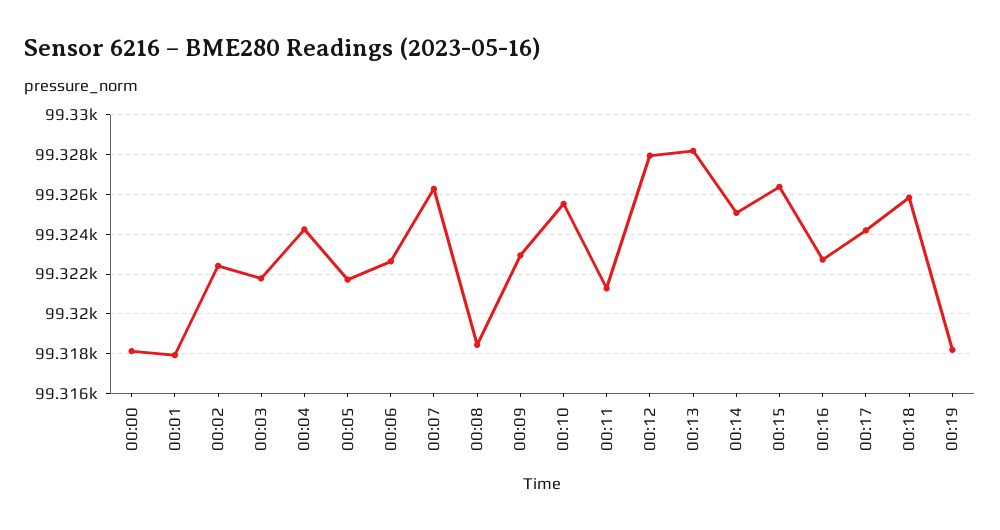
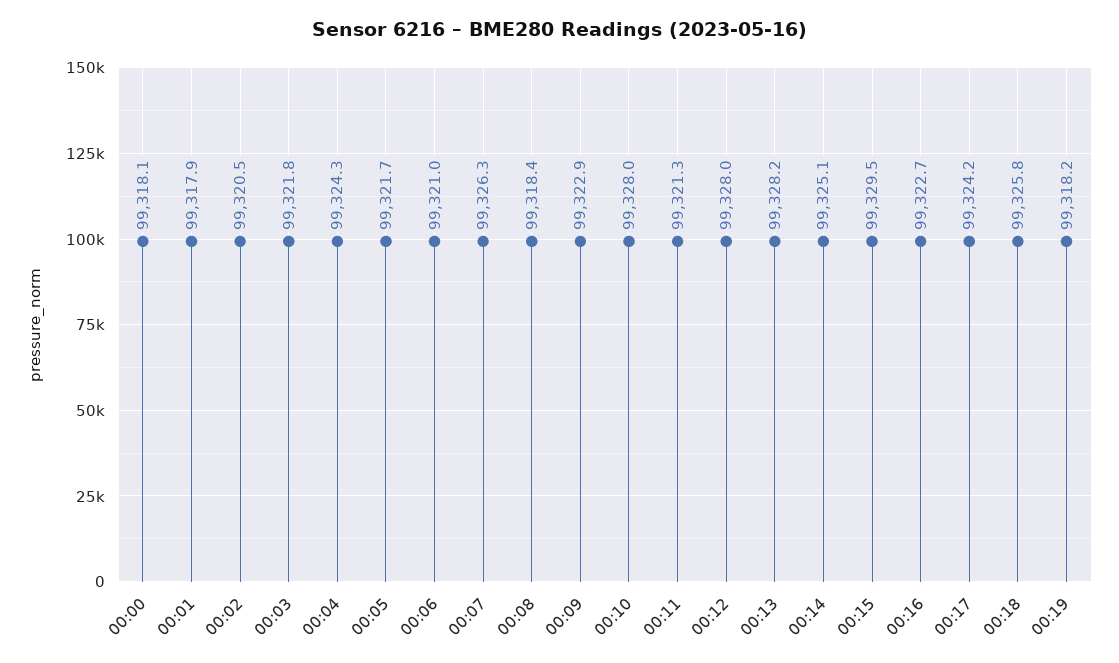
00:02: 99322.5 -> 99320.5
00:06: 99322.5 -> 99321
00:10: 99325.5 -> 99328
00:15: 99326.5 -> 99329.5

